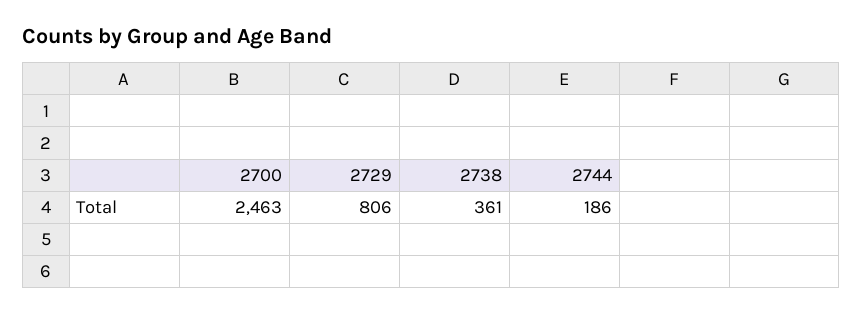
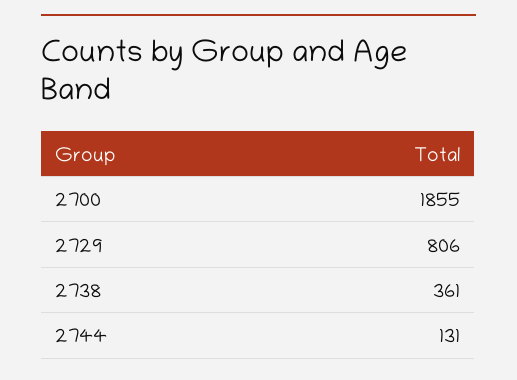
2700: 2463 -> 1855
2744: 186 -> 131

